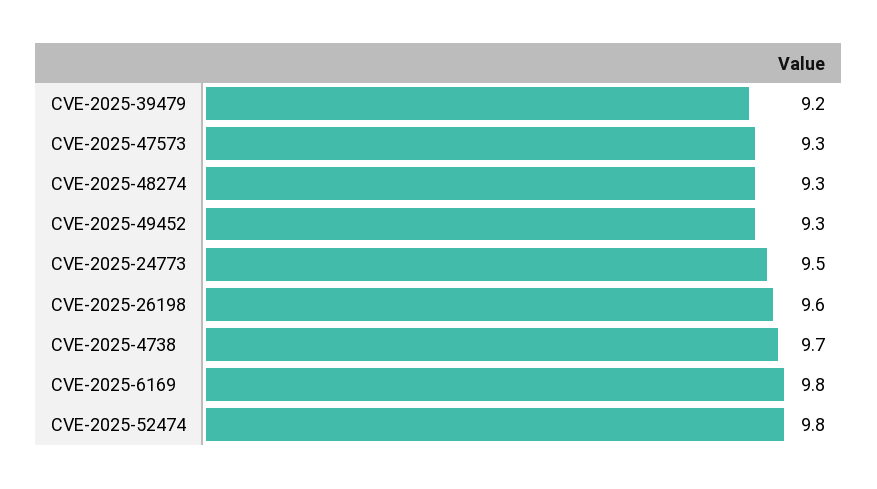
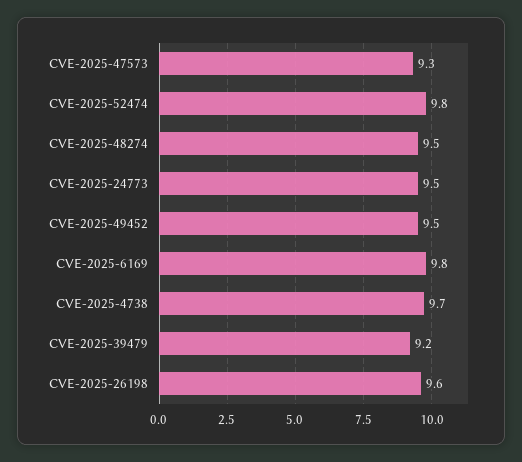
CVE-2025-48274: 9.3 -> 9.5
CVE-2025-49452: 9.3 -> 9.5

